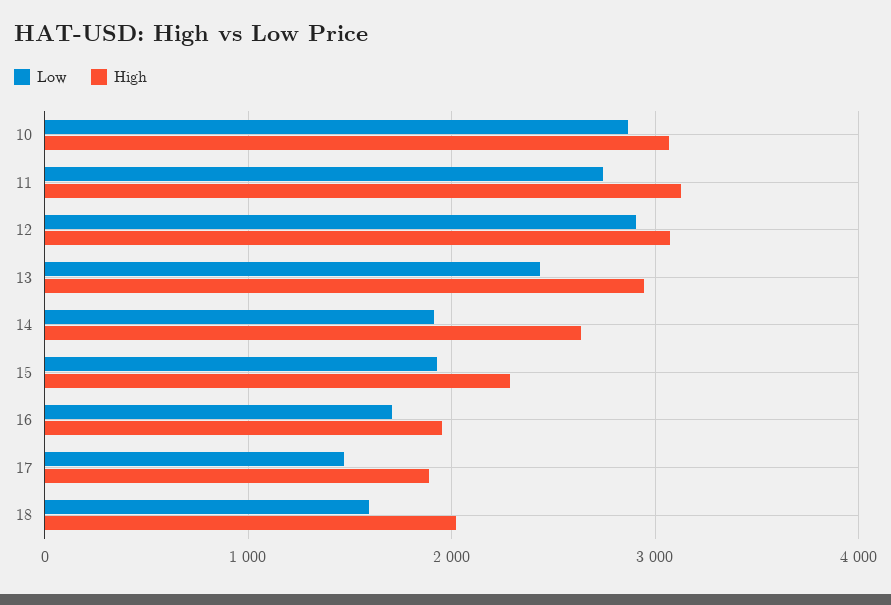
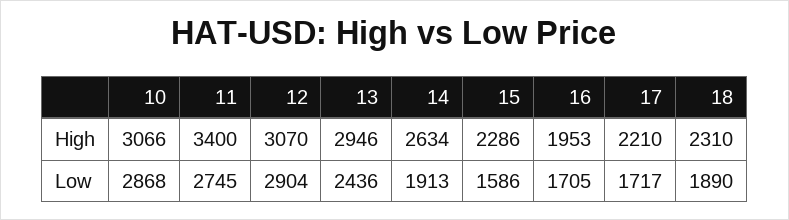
High, 11: 3100 -> 3400
Low, 15: 1900 -> 1586
Low, 17: 1500 -> 1717
High, 17: 1900 -> 2210
Low, 18: 1600 -> 1890
High, 18: 2000 -> 2310

